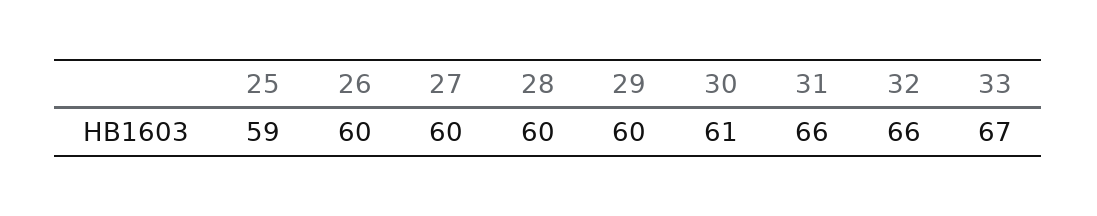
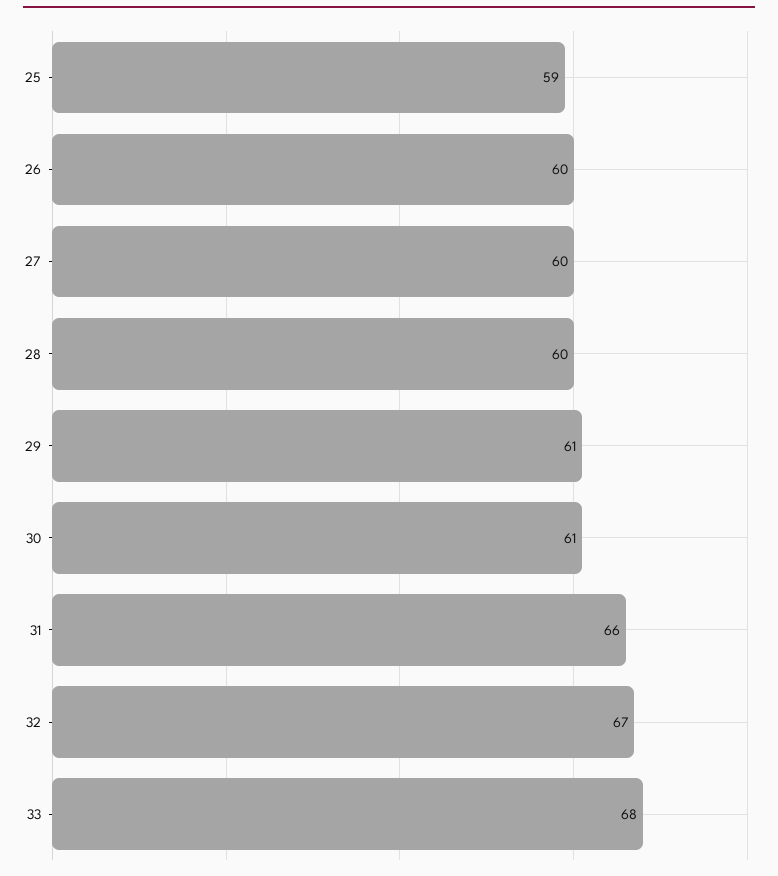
29: 60 -> 61
32: 66 -> 67
33: 67 -> 68

